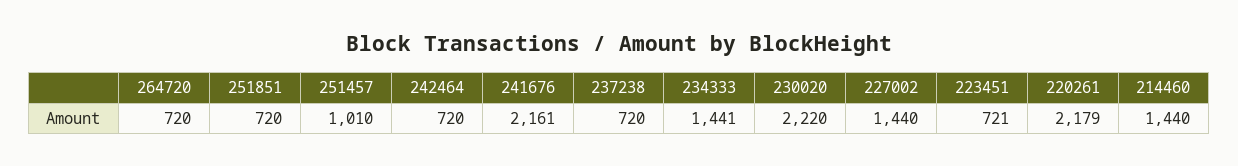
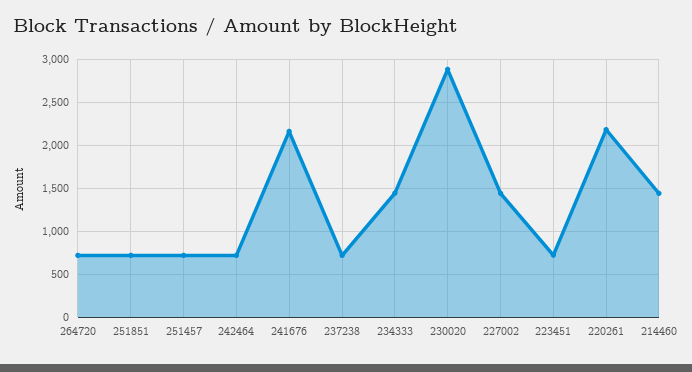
251457: 1010 -> 700
230020: 2220 -> 2900

